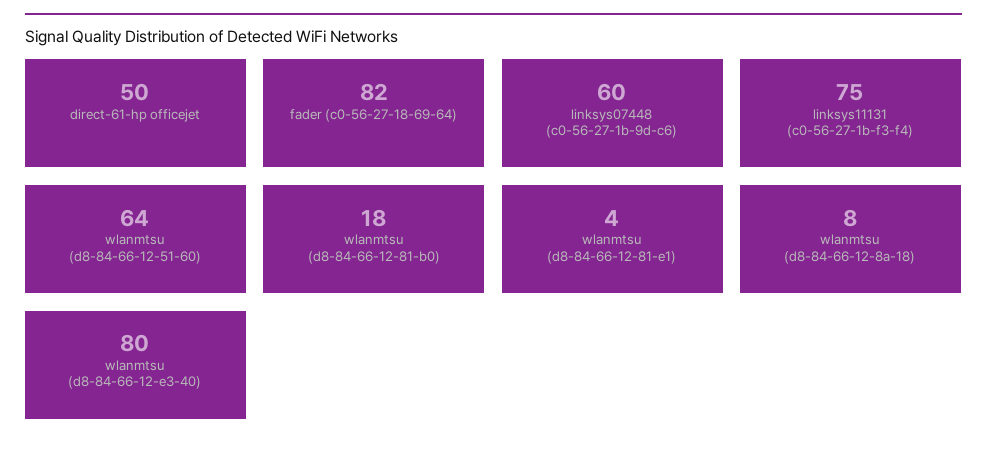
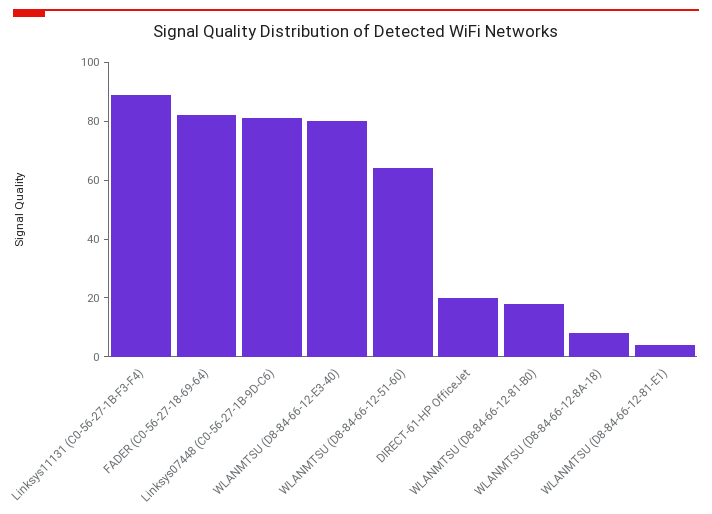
direct-61-hp officejet: 50 -> 20
linksys07448 (c0-56-27-1b-9d-c6): 60 -> 80
linksys11131 (c0-56-27-1b-f3-f4): 75 -> 90

